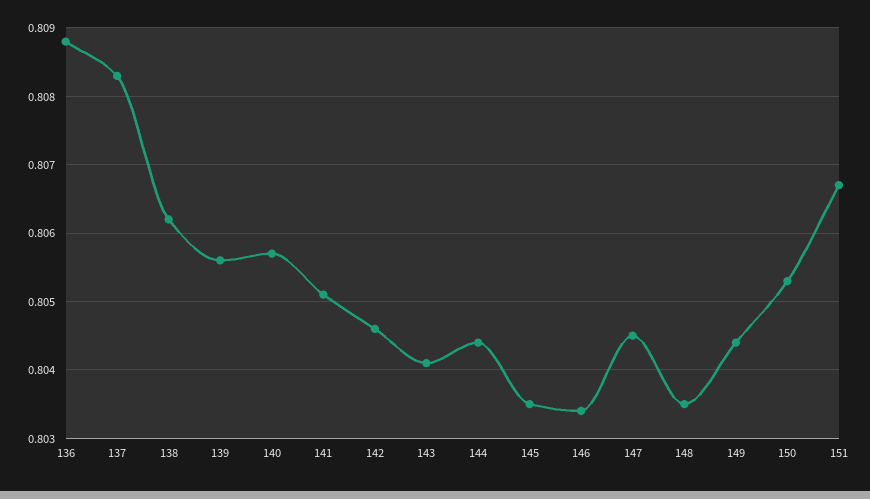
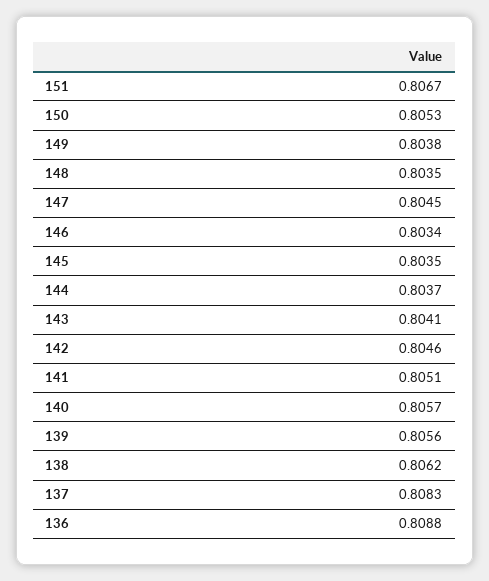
144: 0.8044 -> 0.8037
149: 0.8044 -> 0.8038

